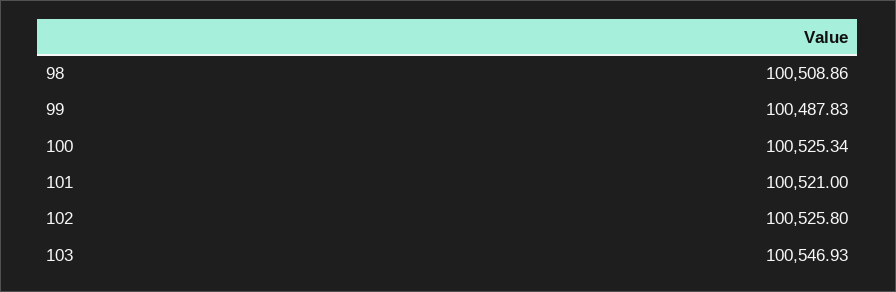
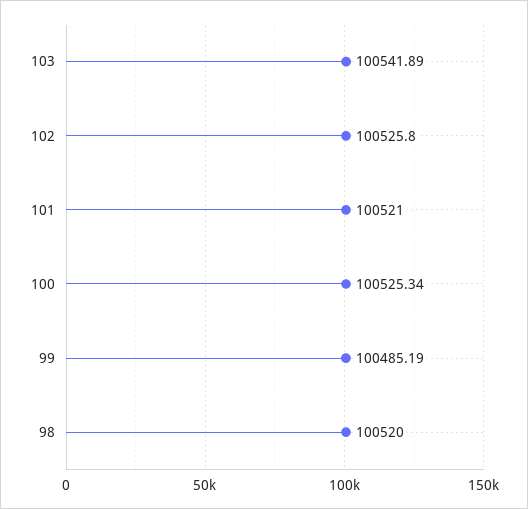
98: 100508.86 -> 100520
99: 100487.83 -> 100485.19
103: 100546.93 -> 100541.89

